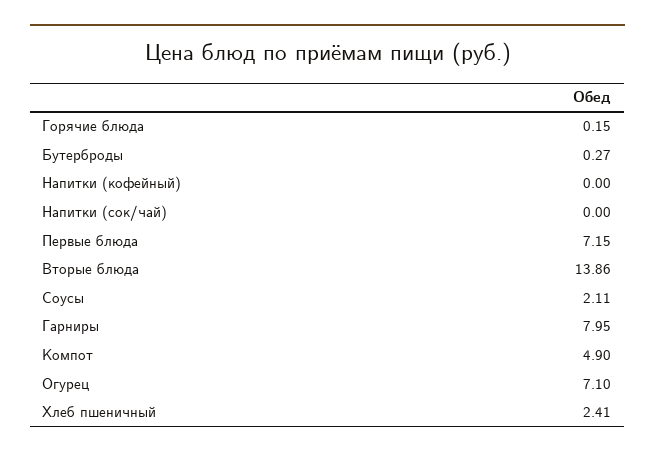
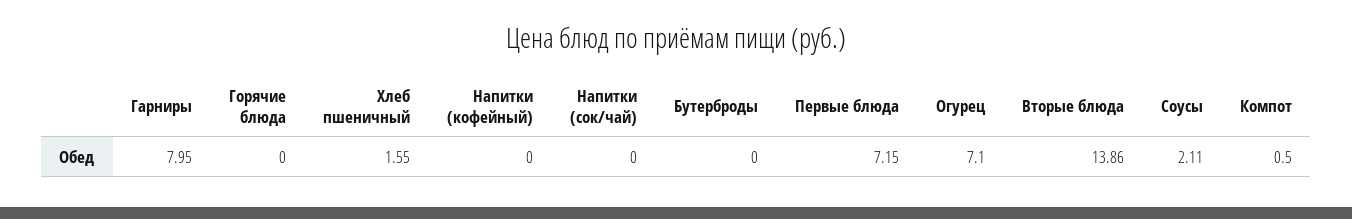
Горячие блюда: 0.15 -> 0
Бутерброды: 0.27 -> 0
Компот: 4.9 -> 0.5
Хлеб пшеничный: 2.41 -> 1.55

